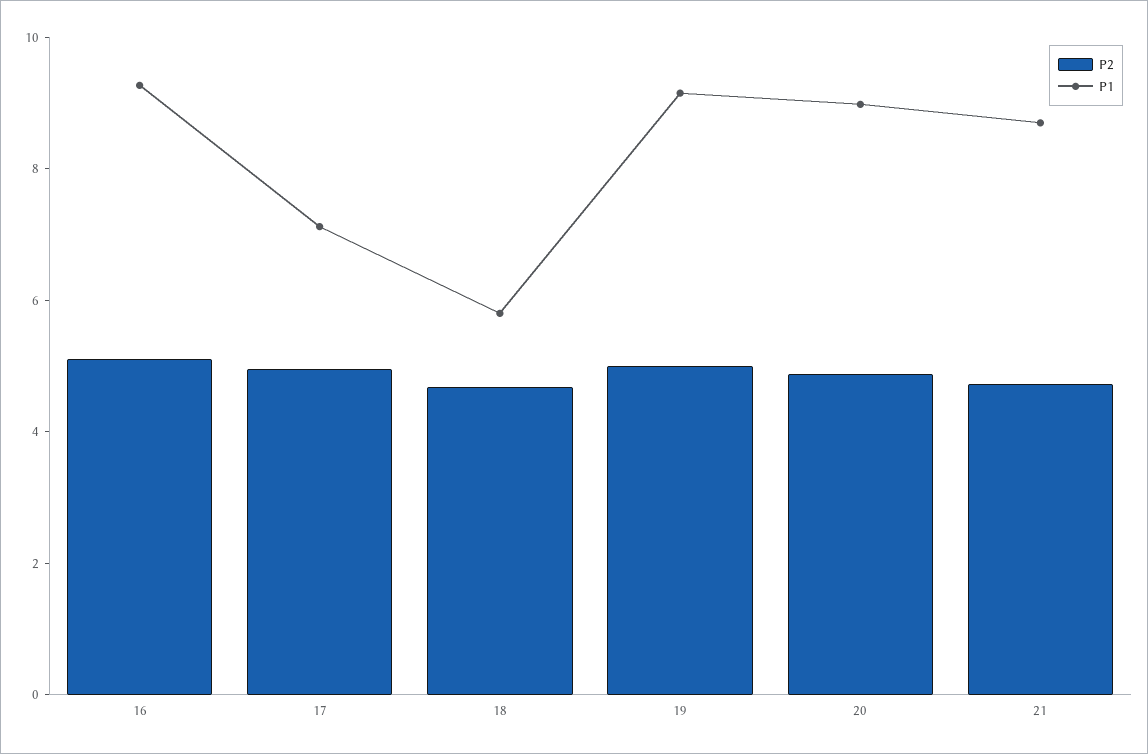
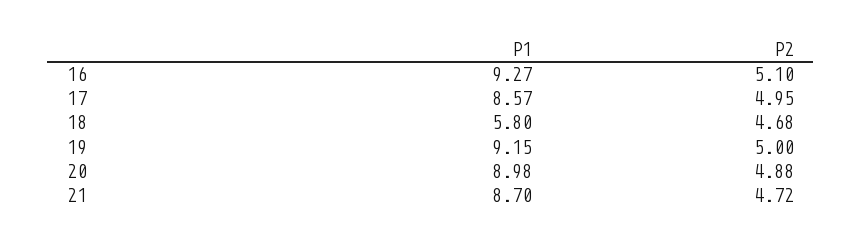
P1, 17: 7 -> 8.57

